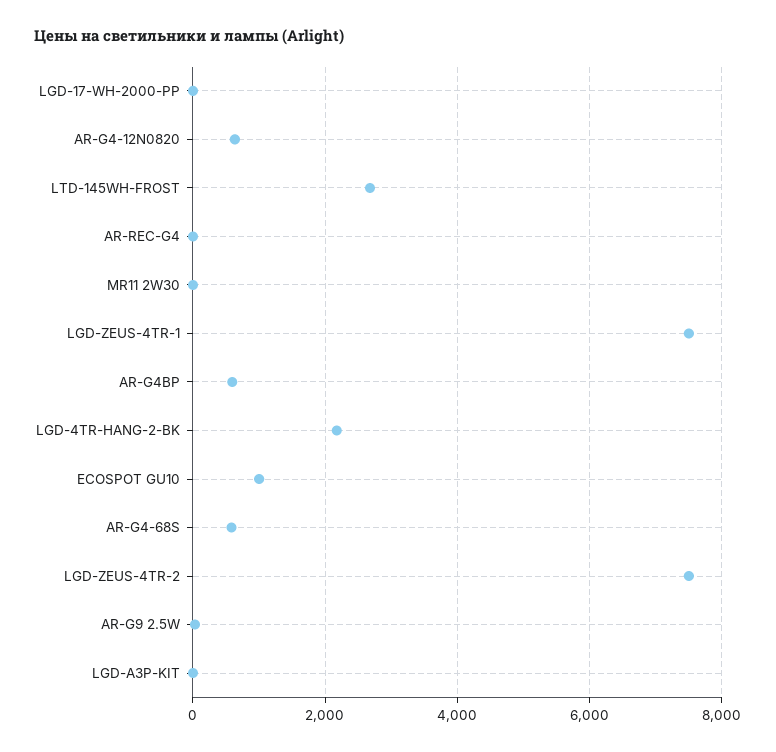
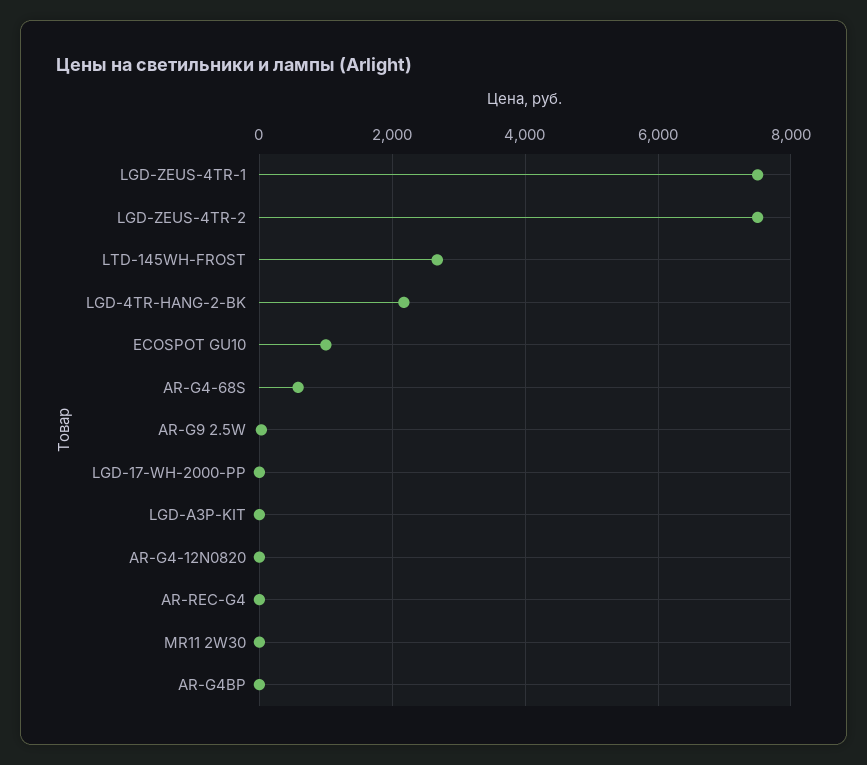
AR-G4-12N0820: 600 -> 0
AR-G4BP: 600 -> 0

